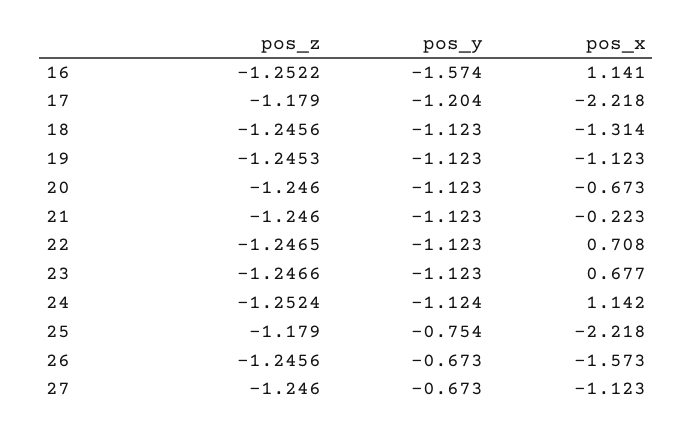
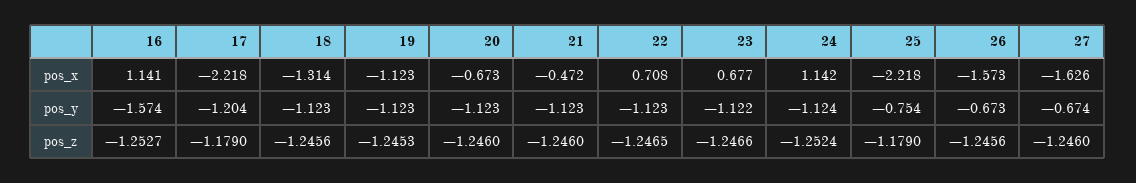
pos_z, 16: -1.2522 -> -1.2527
pos_x, 21: -0.223 -> -0.472
pos_y, 23: -1.123 -> -1.122
pos_y, 27: -0.673 -> -0.674
pos_x, 27: -1.123 -> -1.626

